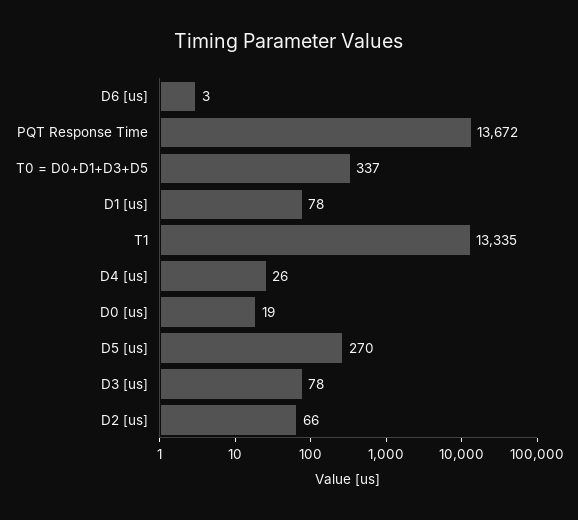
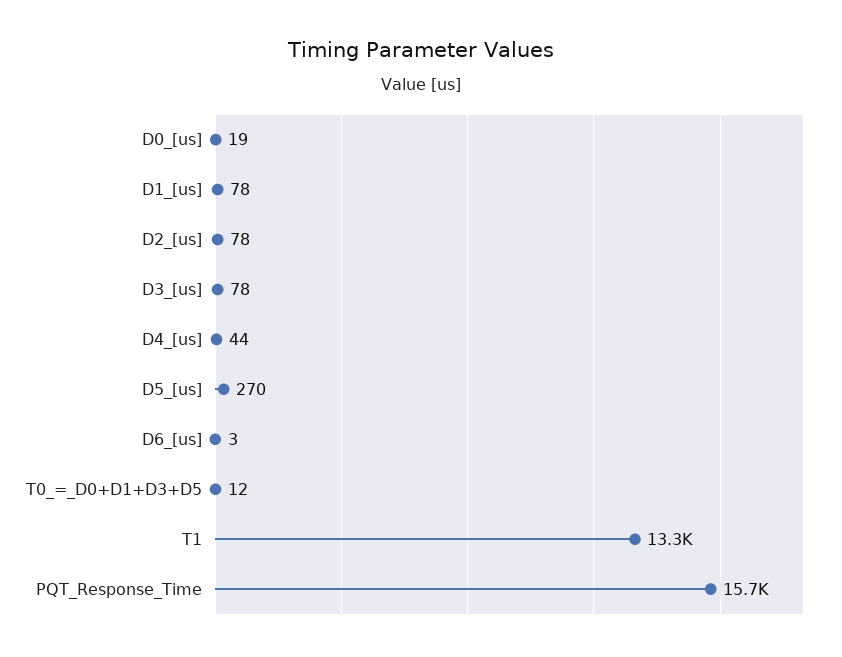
PQT Response Time: 13672 -> 15700
T0 = D0+D1+D3+D5: 337 -> 12
D4 [us]: 26 -> 44
D2 [us]: 66 -> 78

